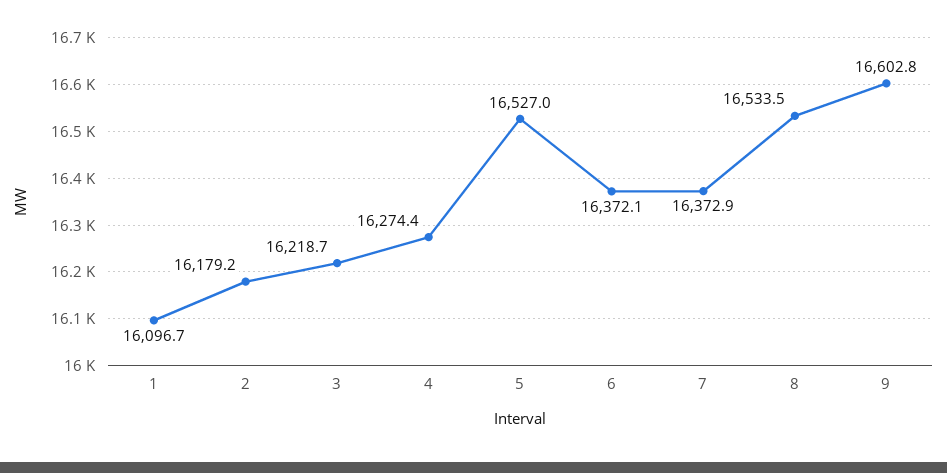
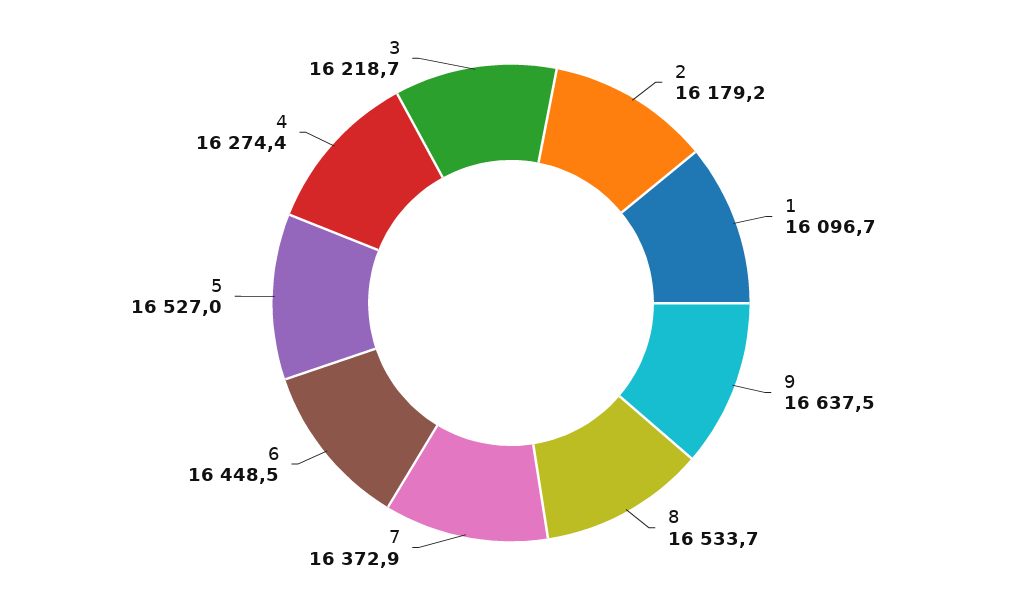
6: 16372.1 -> 16448.5
8: 16533.5 -> 16533.7
9: 16602.8 -> 16637.5

